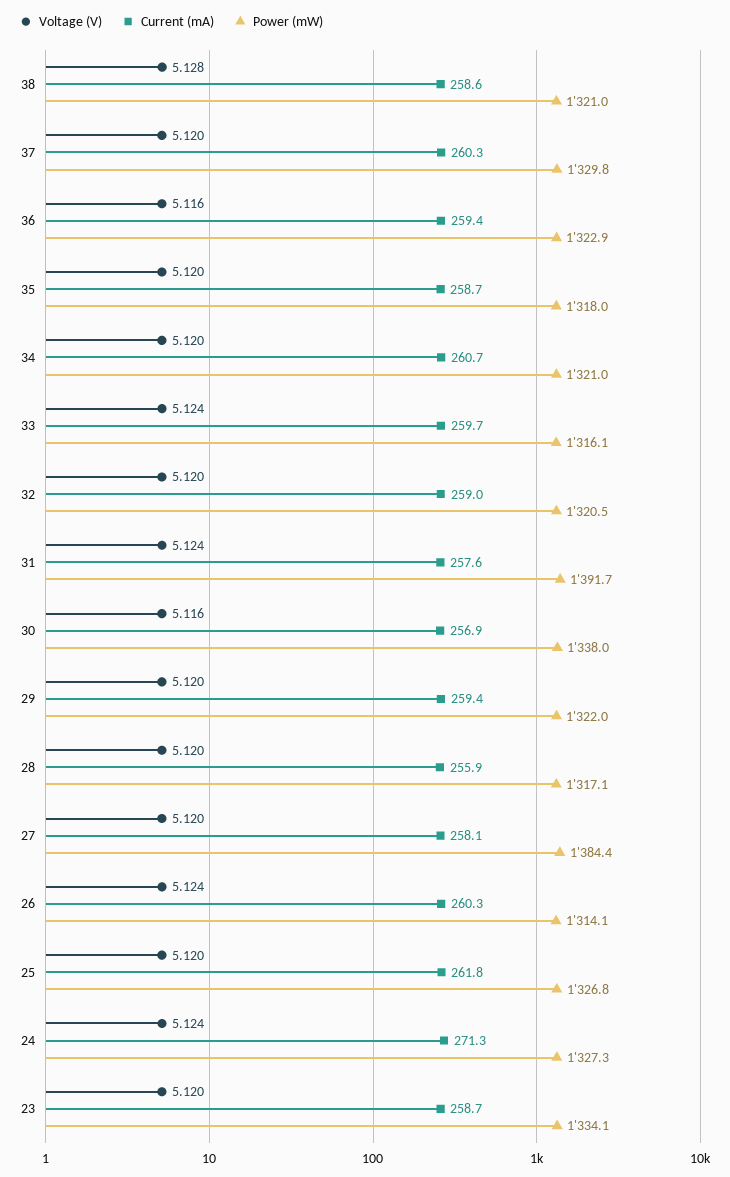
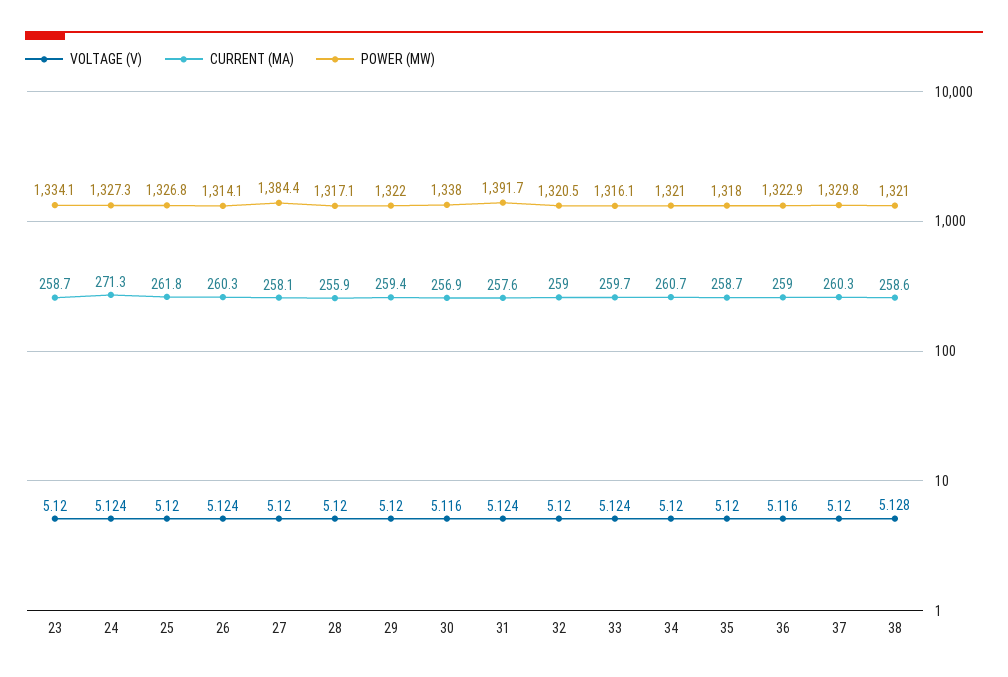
Current (mA), 36: 259.4 -> 259

